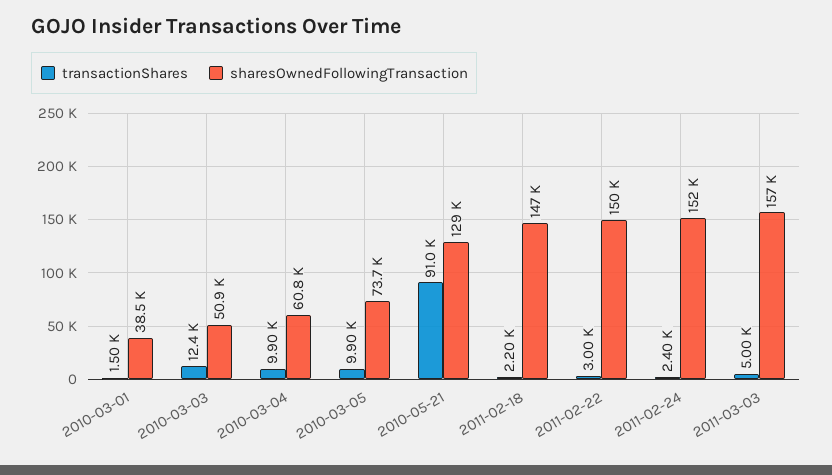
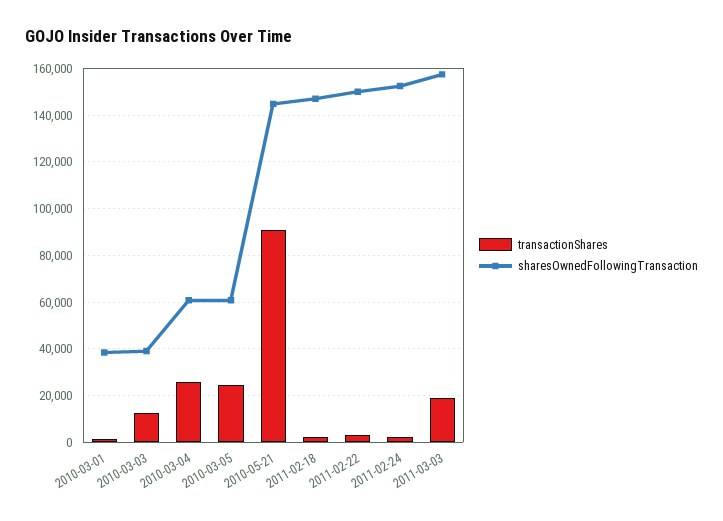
sharesOwnedFollowingTransaction, 2010-03-03: 50900 -> 40000
transactionShares, 2010-03-04: 9900 -> 25000
transactionShares, 2010-03-05: 9900 -> 25000
sharesOwnedFollowingTransaction, 2010-03-05: 73700 -> 60000
sharesOwnedFollowingTransaction, 2010-05-21: 129000 -> 145000
transactionShares, 2011-03-03: 5000 -> 20000

